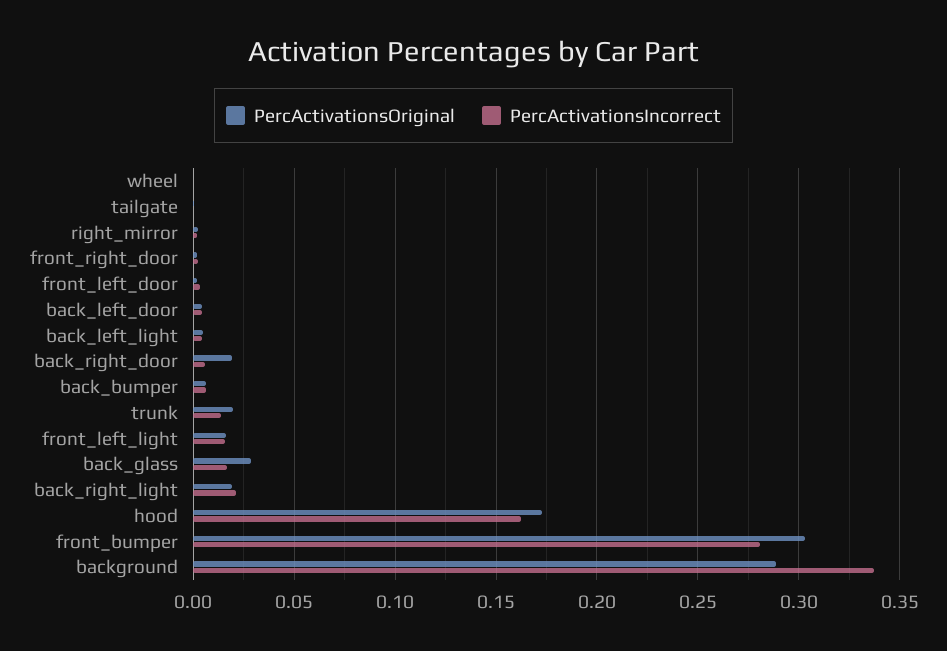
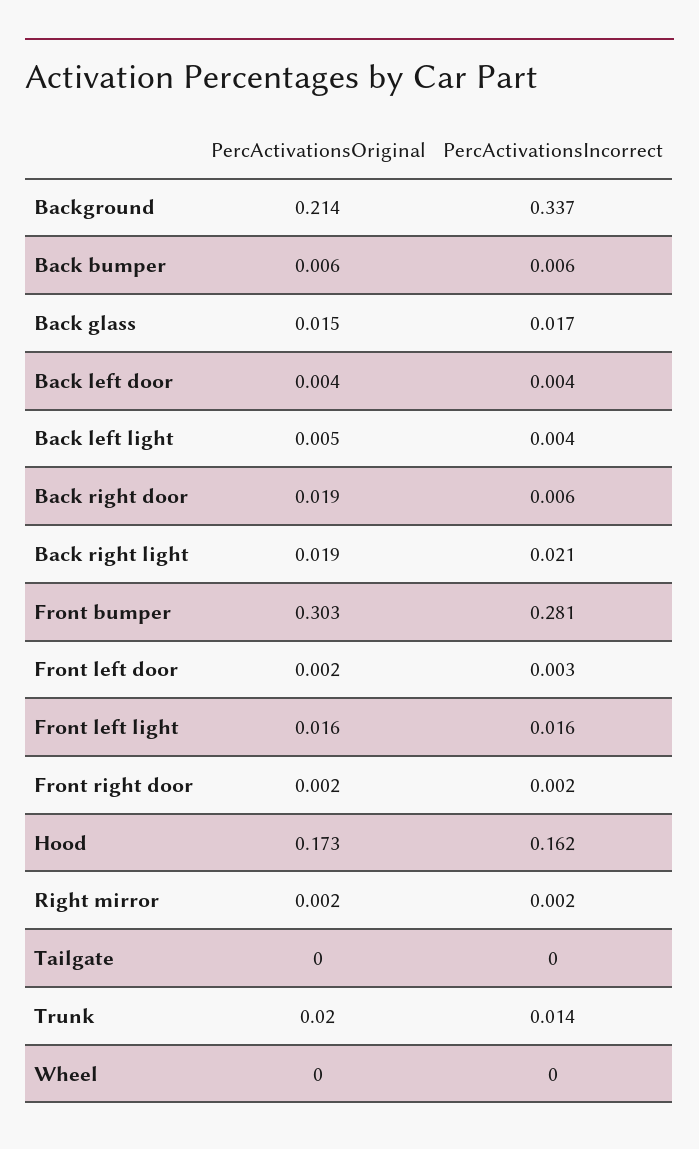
PercActivationsOriginal, back_glass: 0.03 -> 0.015
PercActivationsOriginal, background: 0.29 -> 0.214

